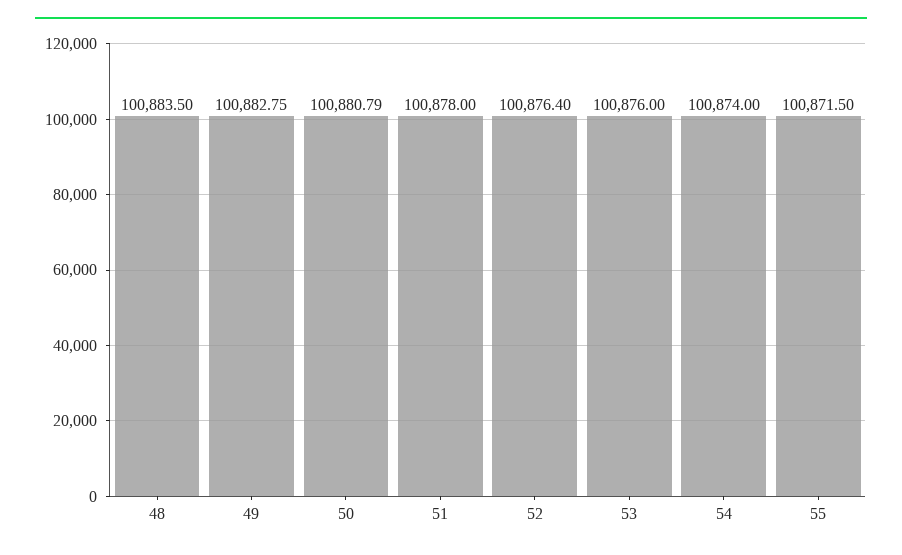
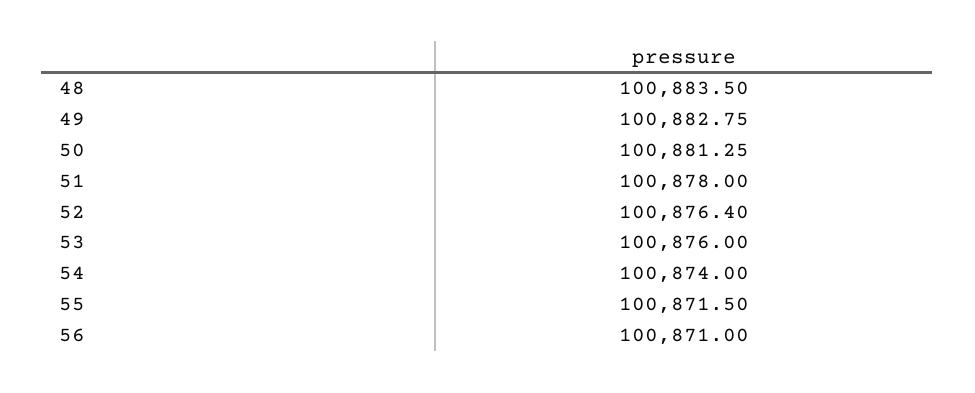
50: 100880.79 -> 100881.25
56: none -> 100871

